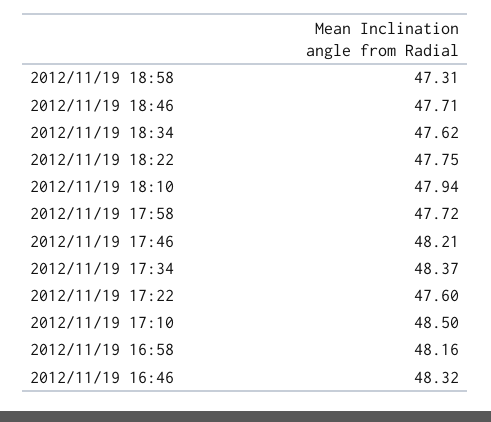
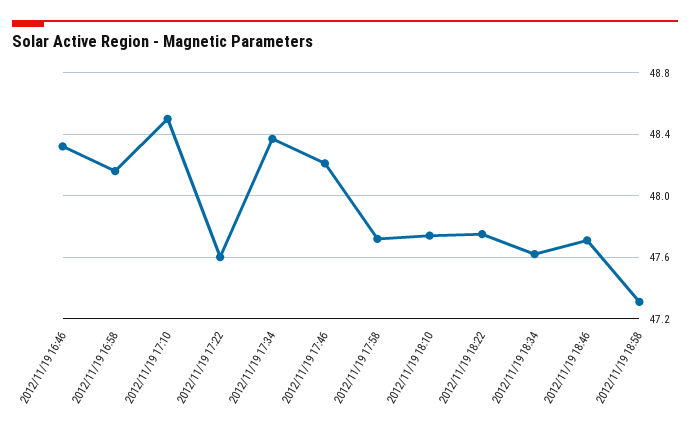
2012/11/19 18:10: 47.94 -> 47.75

